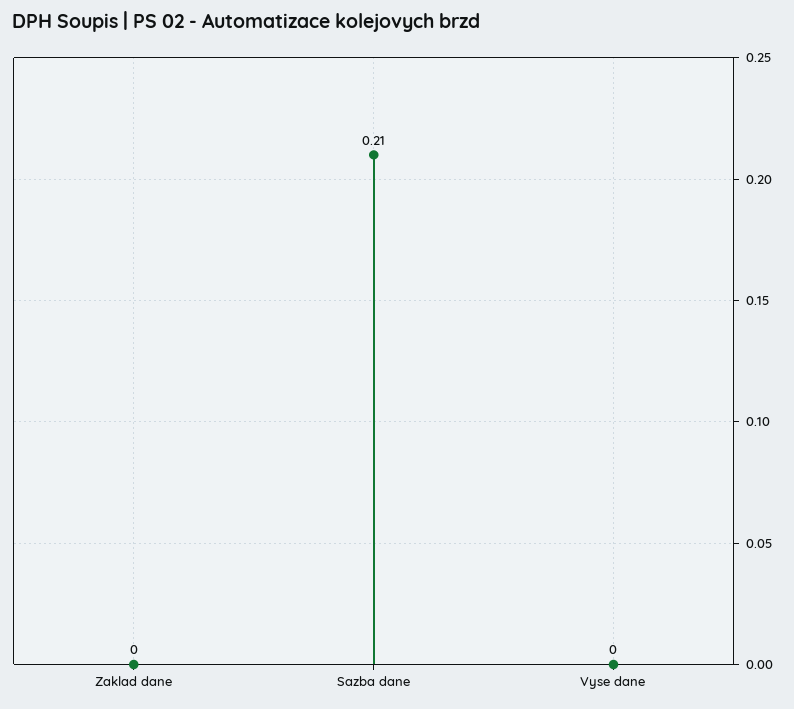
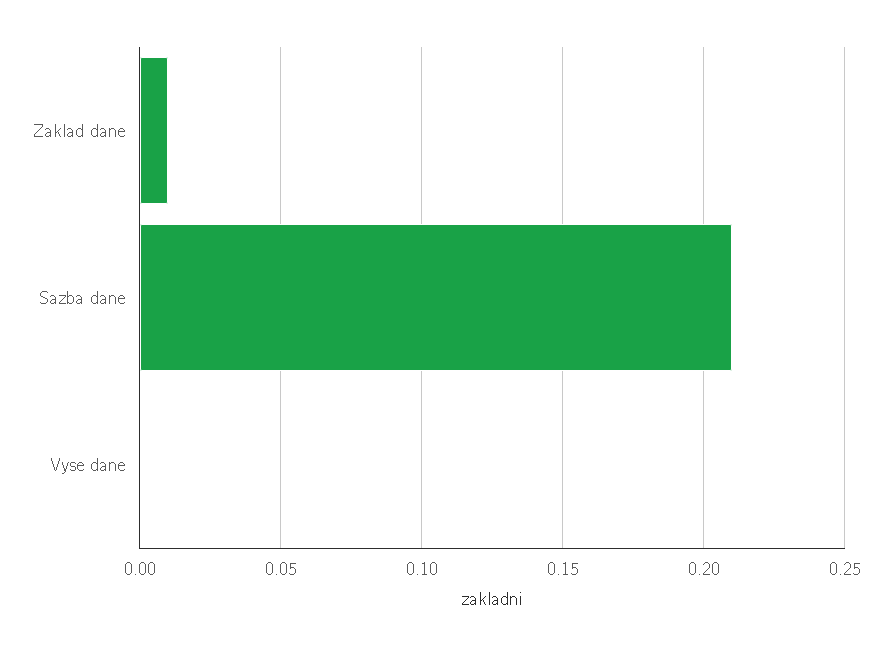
Zaklad dane: 0 -> 0.01

